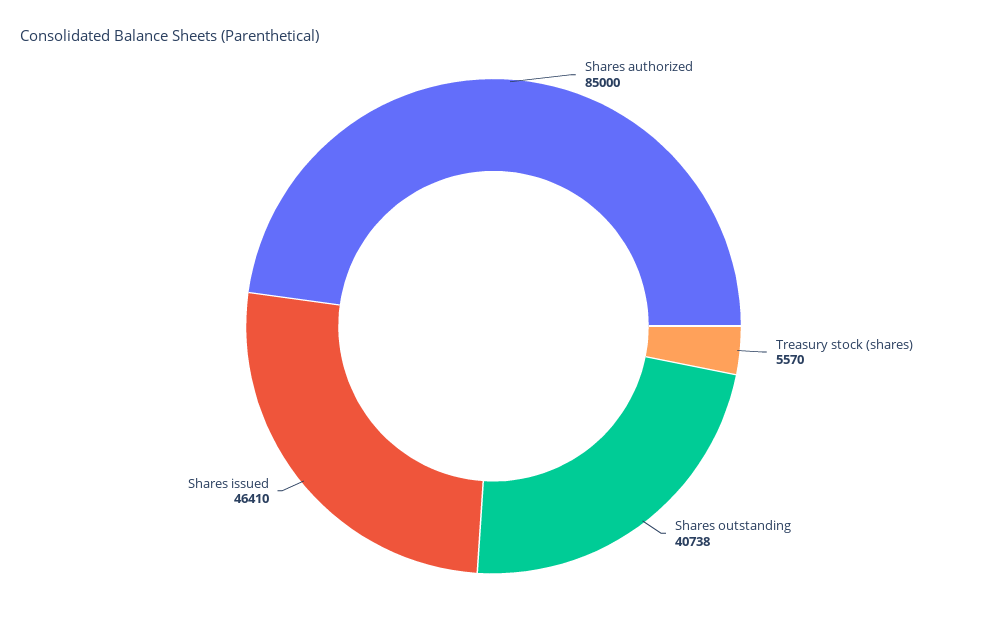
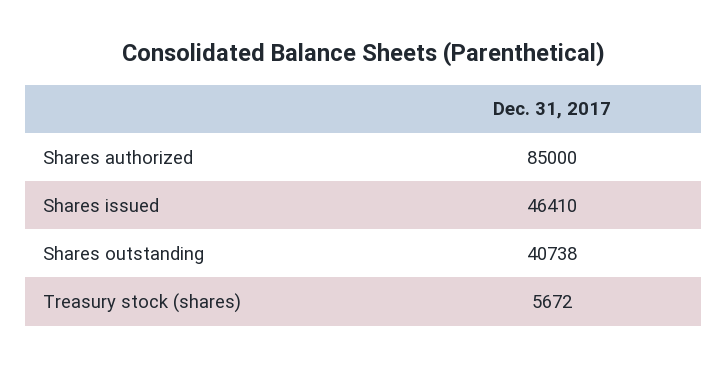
Treasury stock (shares): 5570 -> 5672

